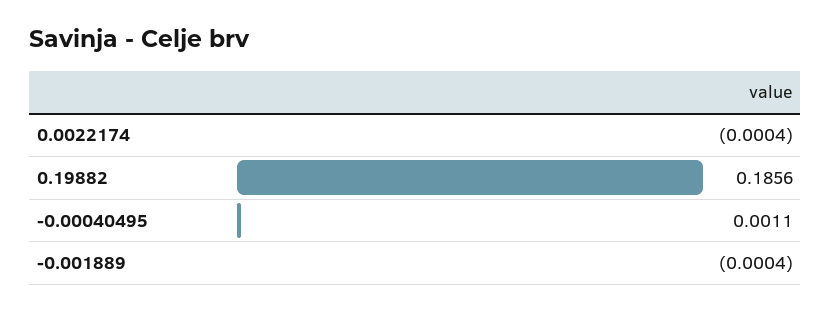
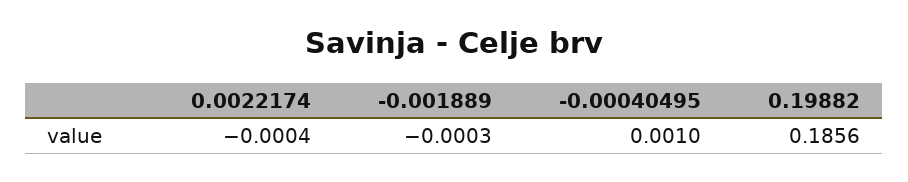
-0.00040495: 0.0011 -> 0.001
-0.001889: -0.0004 -> -0.0003

